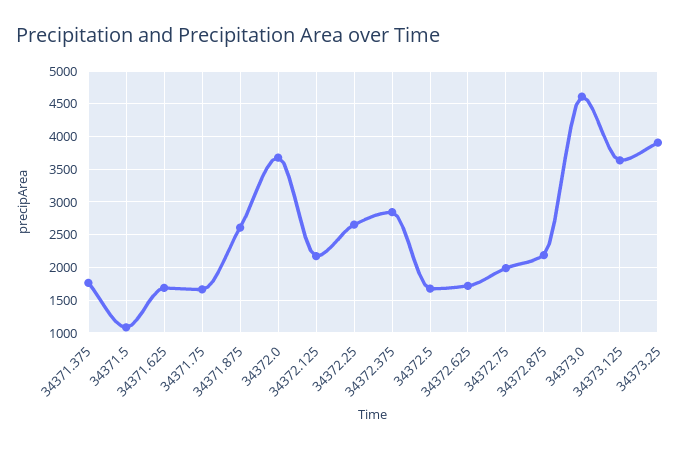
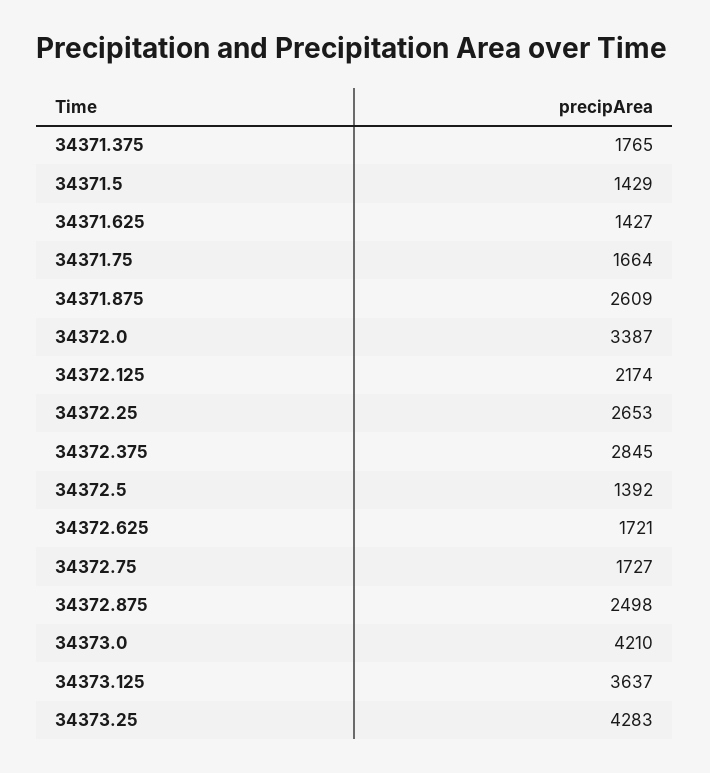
34371.5: 1100 -> 1429
34371.625: 1700 -> 1427
34372.0: 3700 -> 3387
34372.5: 1700 -> 1392
34372.75: 2000 -> 1727
34372.875: 2200 -> 2498
34373.0: 4600 -> 4210
34373.25: 3900 -> 4283

